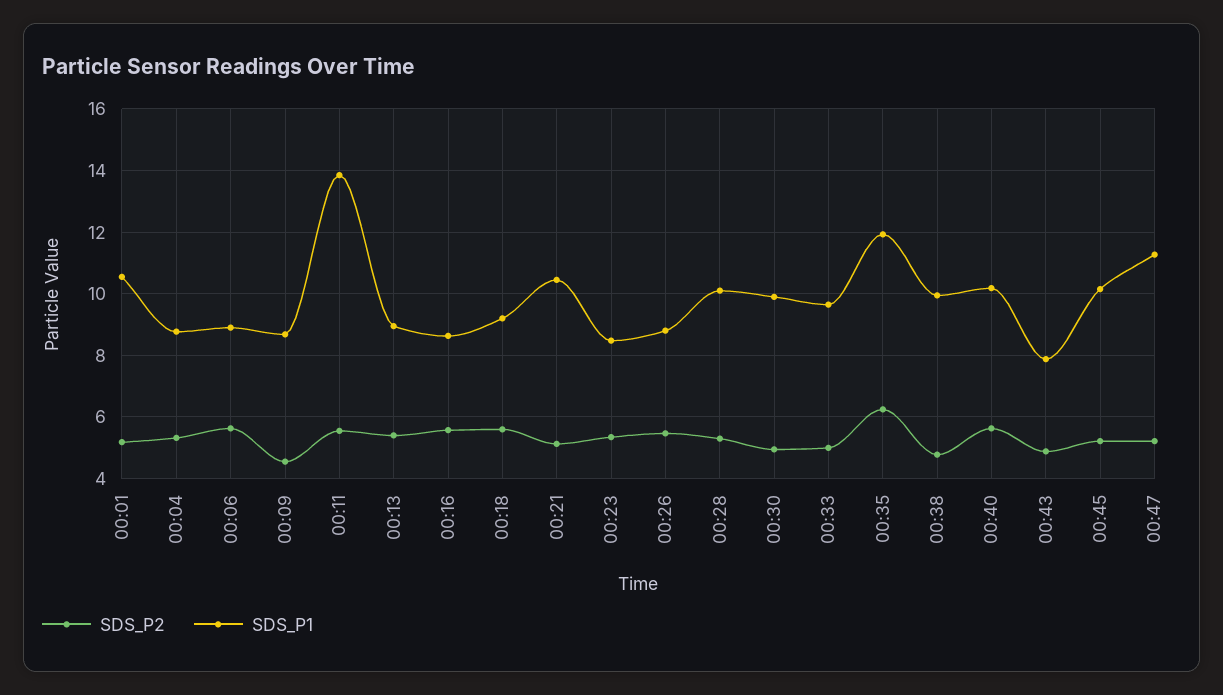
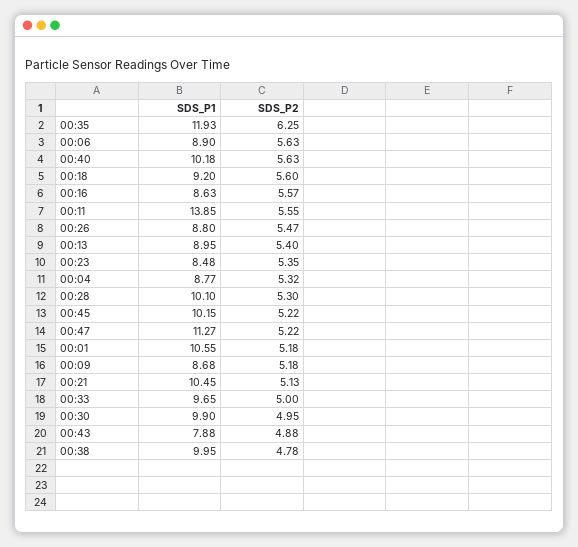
SDS_P2, 00:09: 4.6 -> 5.18

